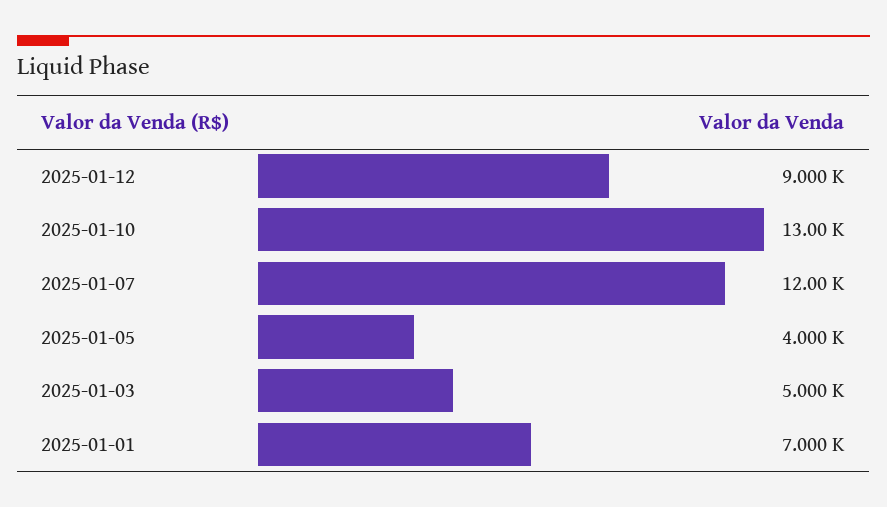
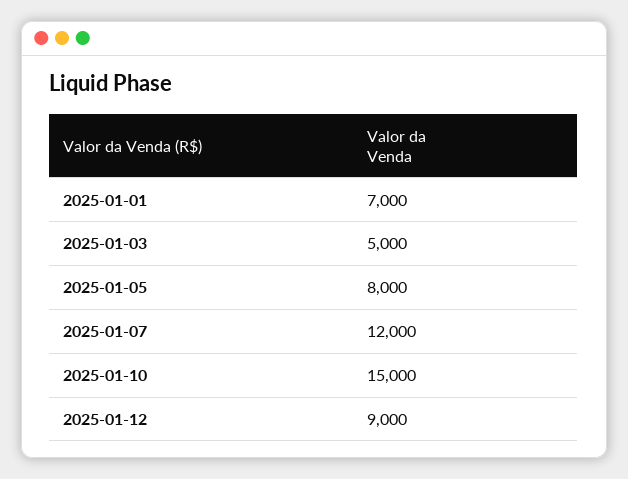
2025-01-10: 13000 -> 15000
2025-01-05: 4000 -> 8000

